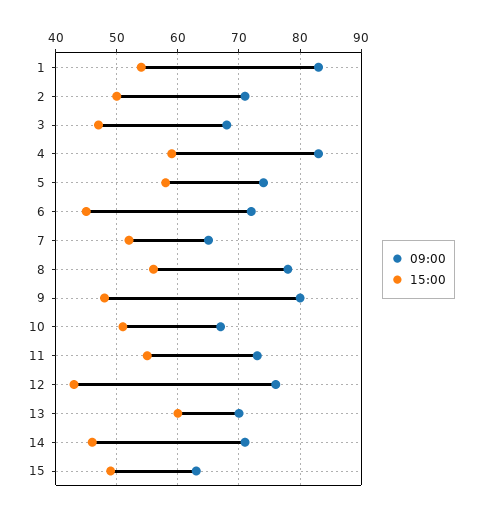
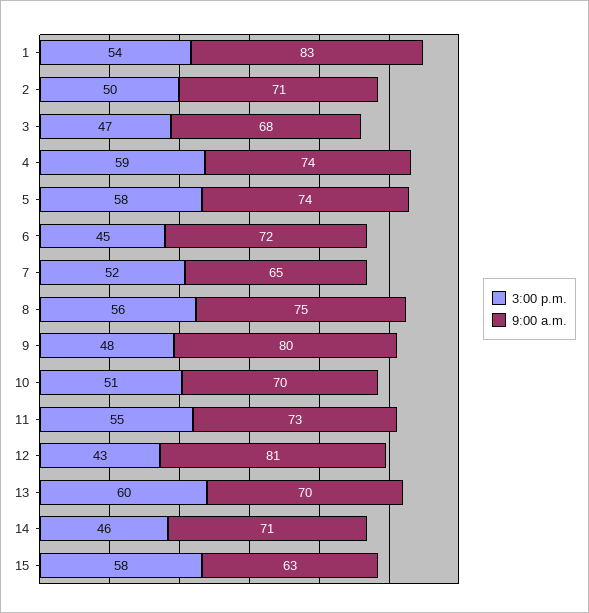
09:00, 4: 83 -> 74
09:00, 8: 78 -> 75
09:00, 10: 67 -> 70
09:00, 12: 76 -> 81
15:00, 15: 49 -> 58

